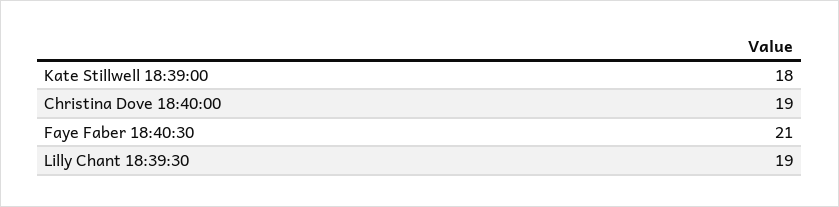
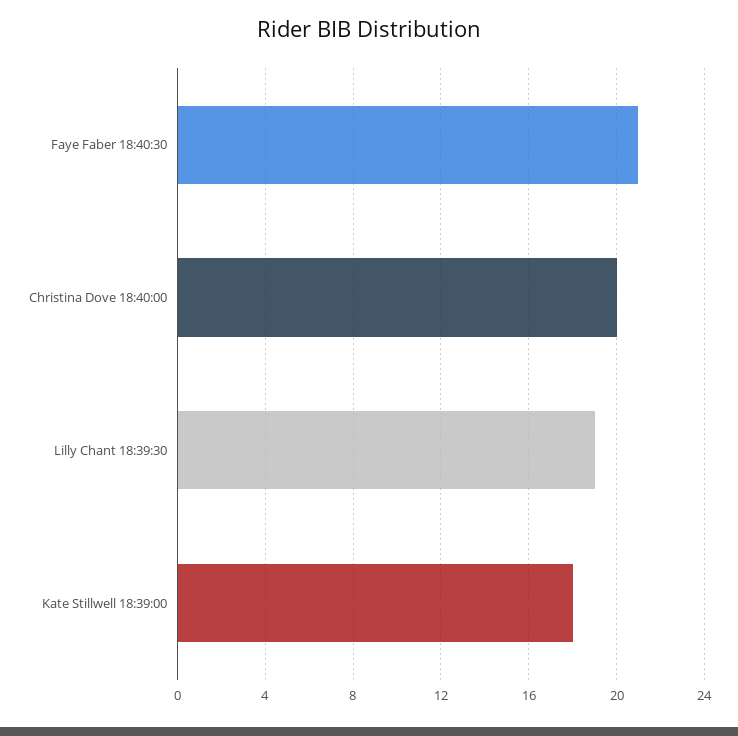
Christina Dove 18:40:00: 19 -> 20

